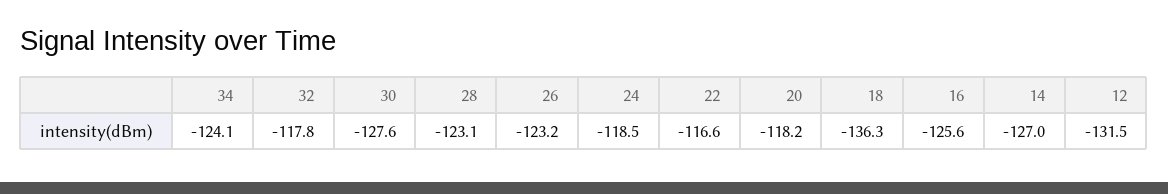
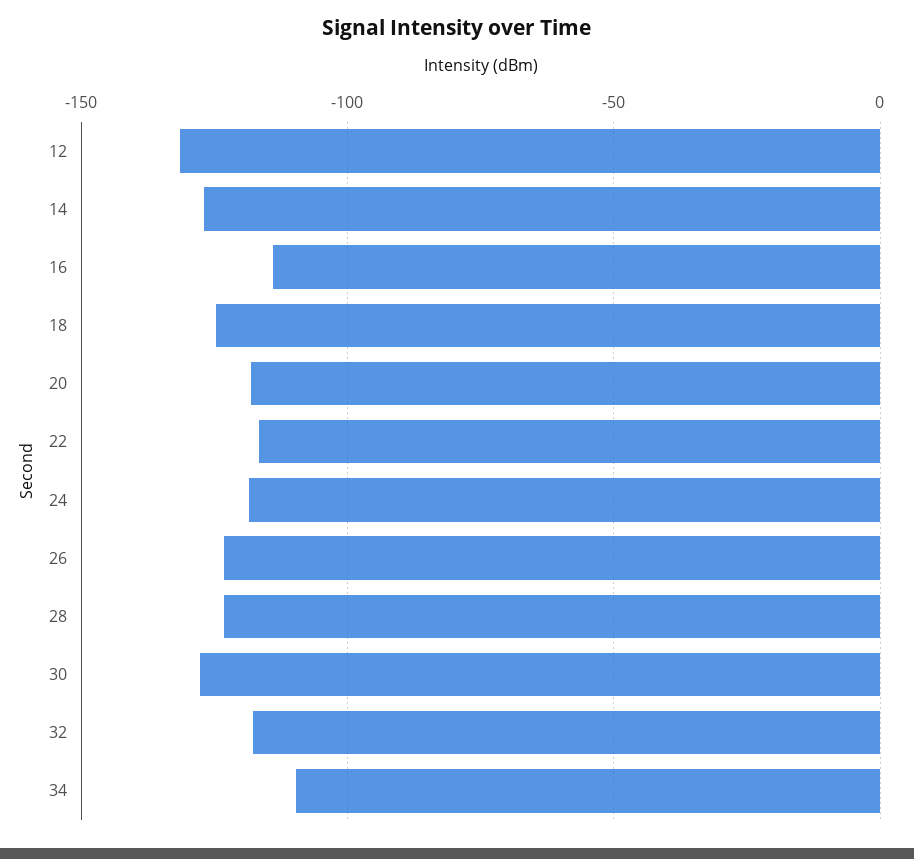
34: -124.1 -> -110
18: -136.3 -> -125
16: -125.6 -> -115

